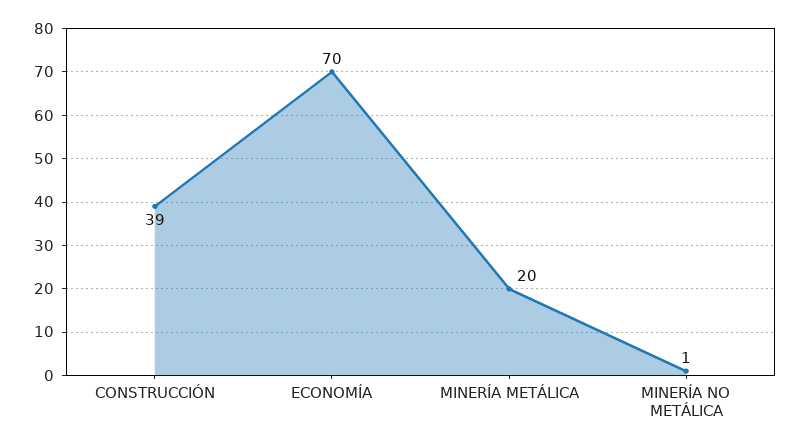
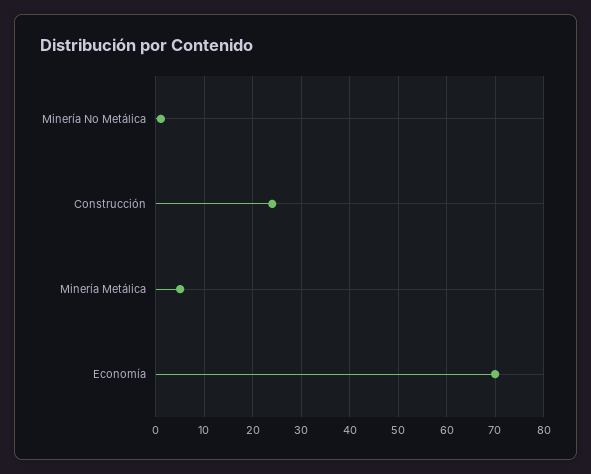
CONSTRUCCIÓN: 39 -> 25
MINERÍA METÁLICA: 20 -> 5

